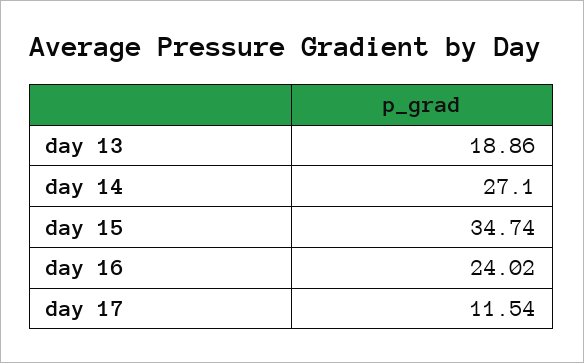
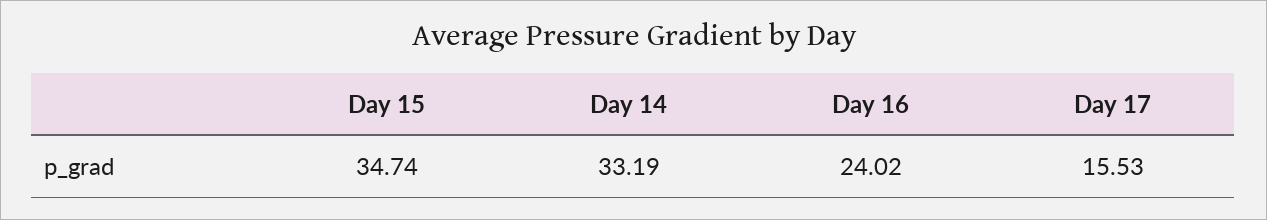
day 13: 18.86 -> none
day 14: 27.1 -> 33.19
day 17: 11.54 -> 15.53

